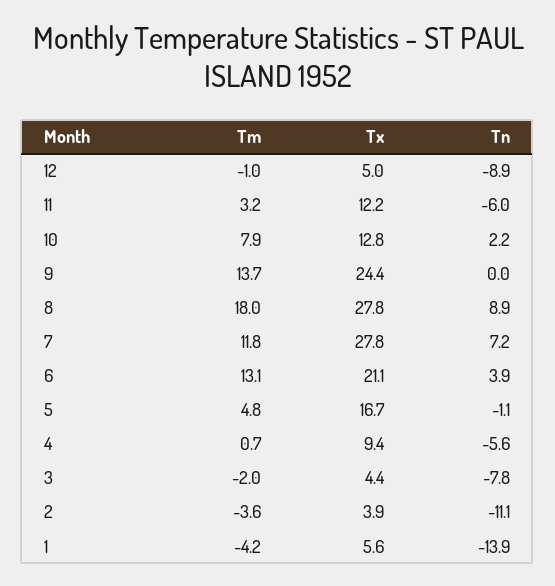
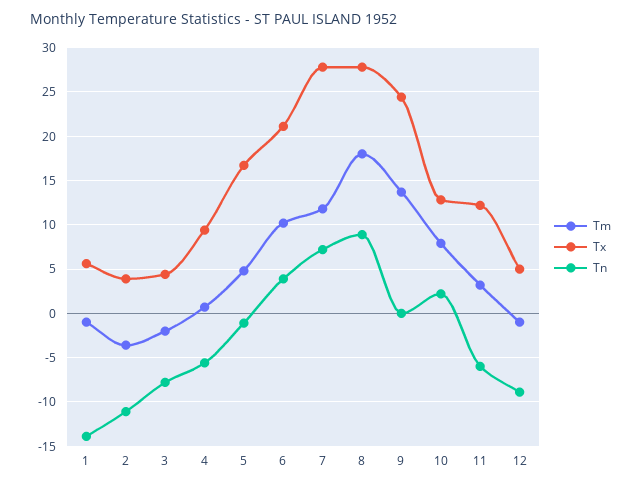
Tm, 6: 13.1 -> 10
Tm, 1: -4.2 -> -1

